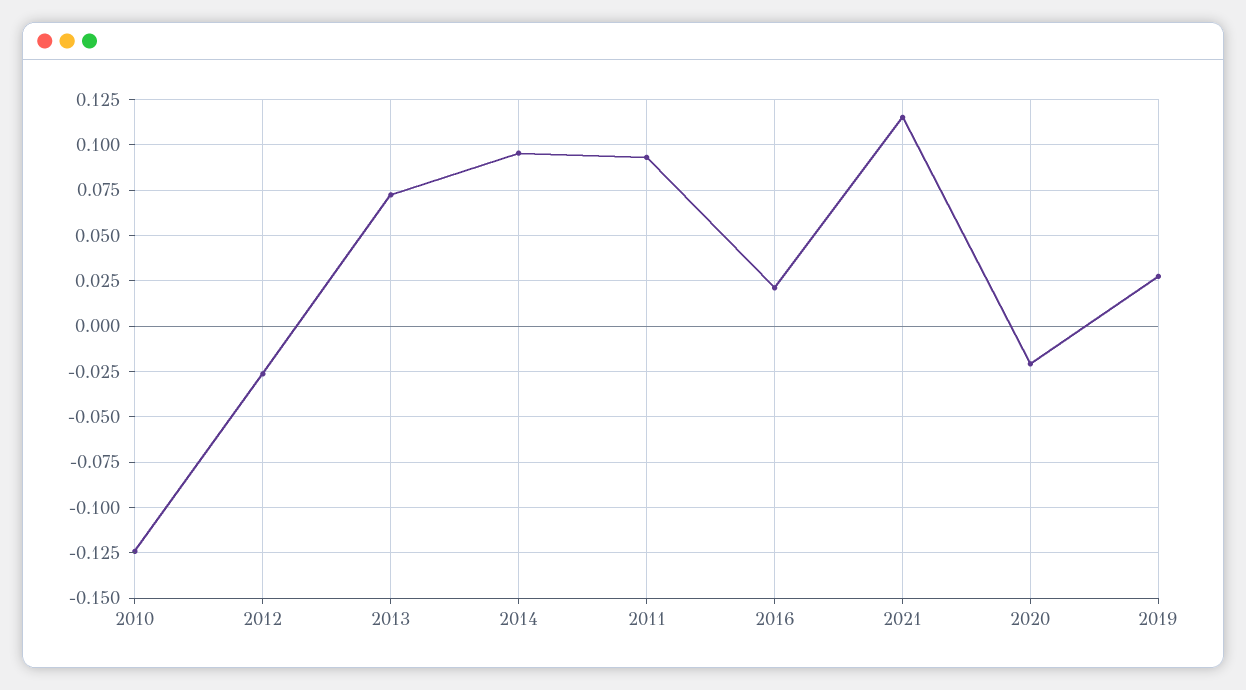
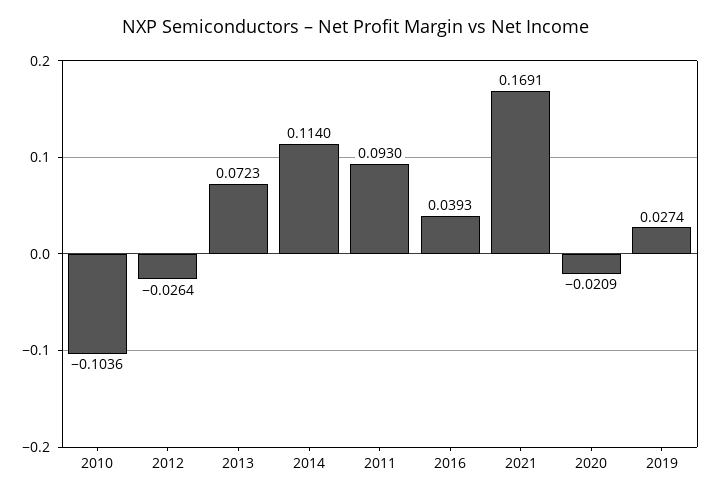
2010: -0.125 -> -0.1036
2014: 0.095 -> 0.114
2016: 0.02 -> 0.0393
2021: 0.115 -> 0.1691

